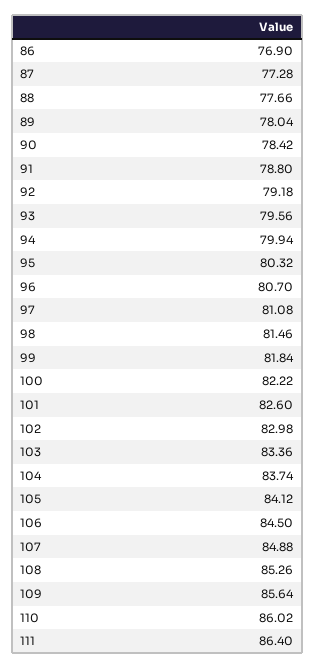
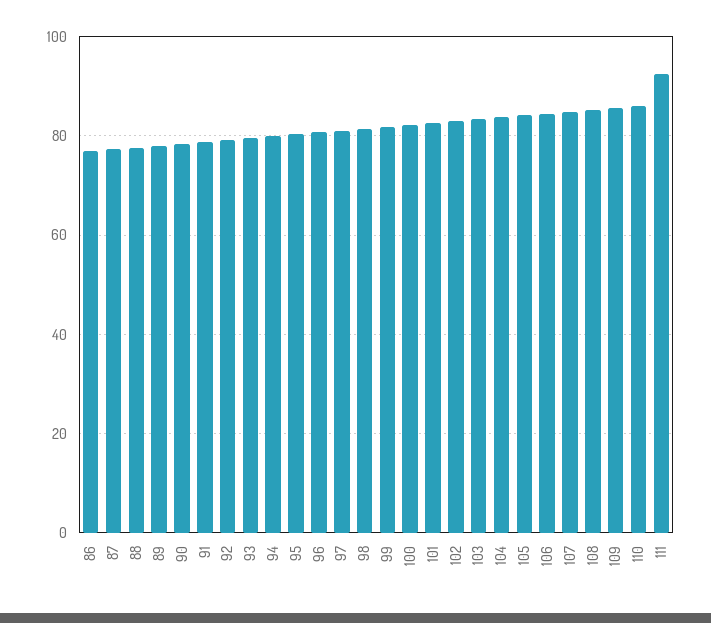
111: 86.4 -> 92

